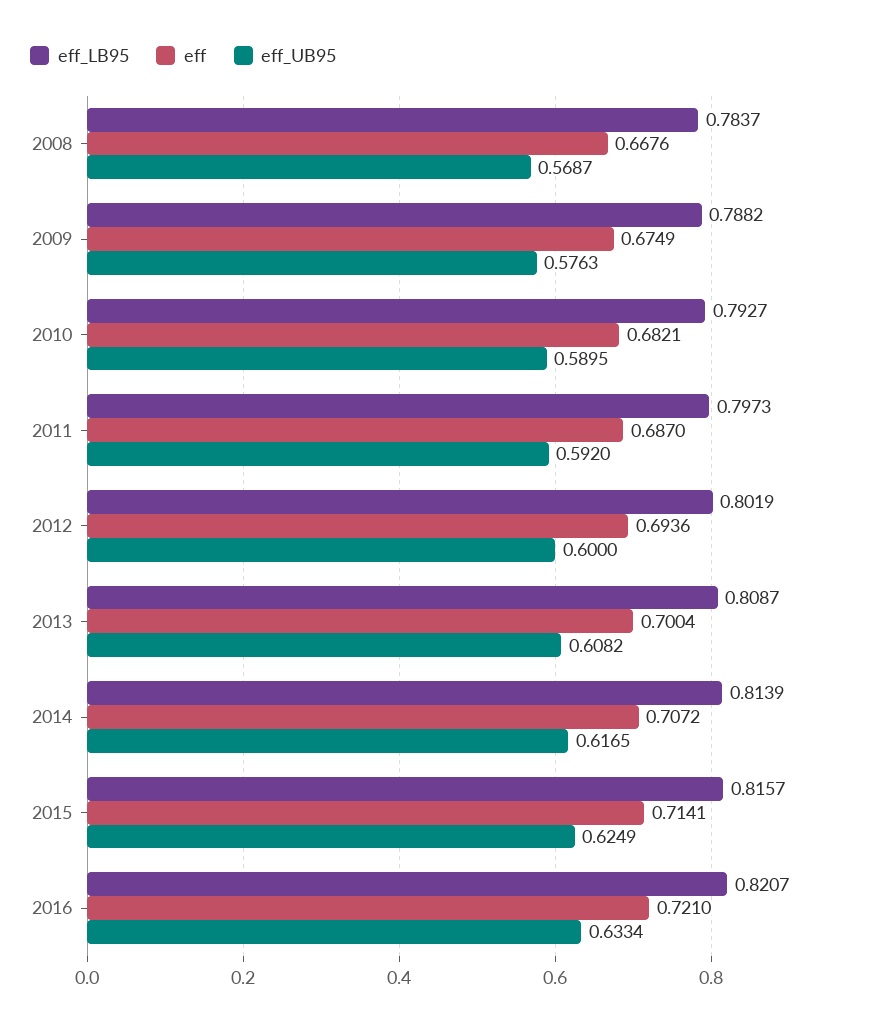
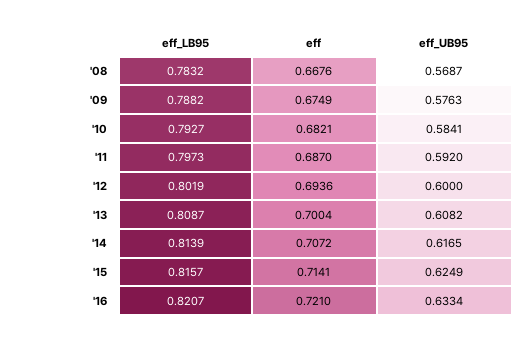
eff_LB95, 2008: 0.7837 -> 0.7832
eff_UB95, 2010: 0.5895 -> 0.5841

